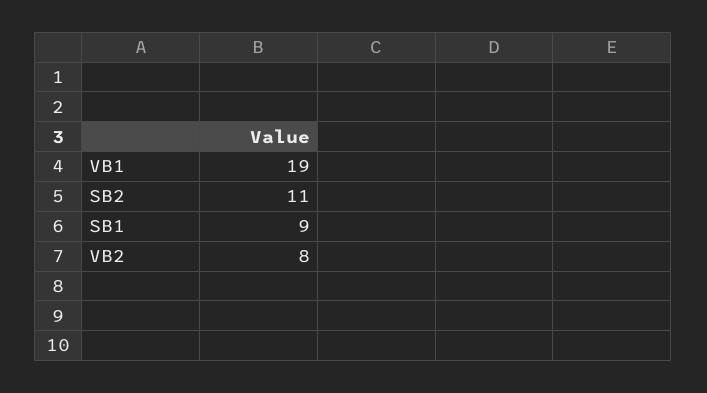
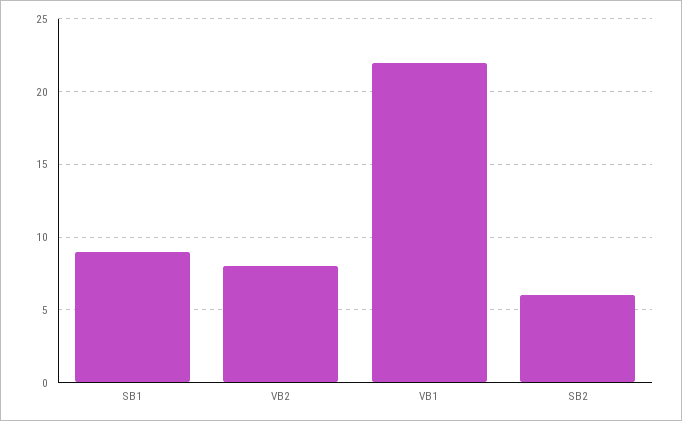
VB1: 19 -> 22
SB2: 11 -> 6

